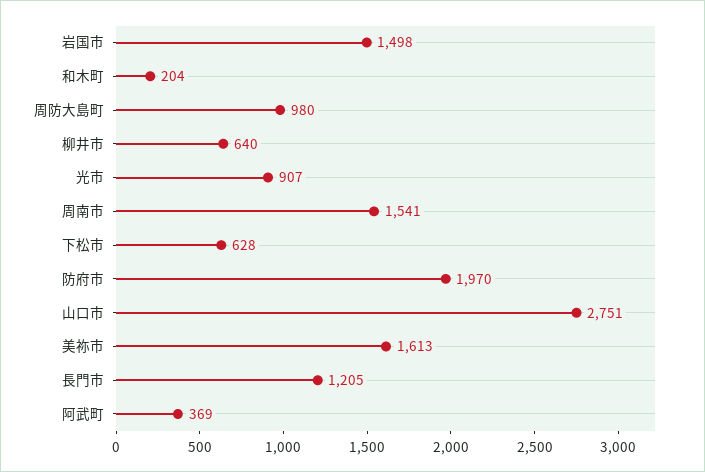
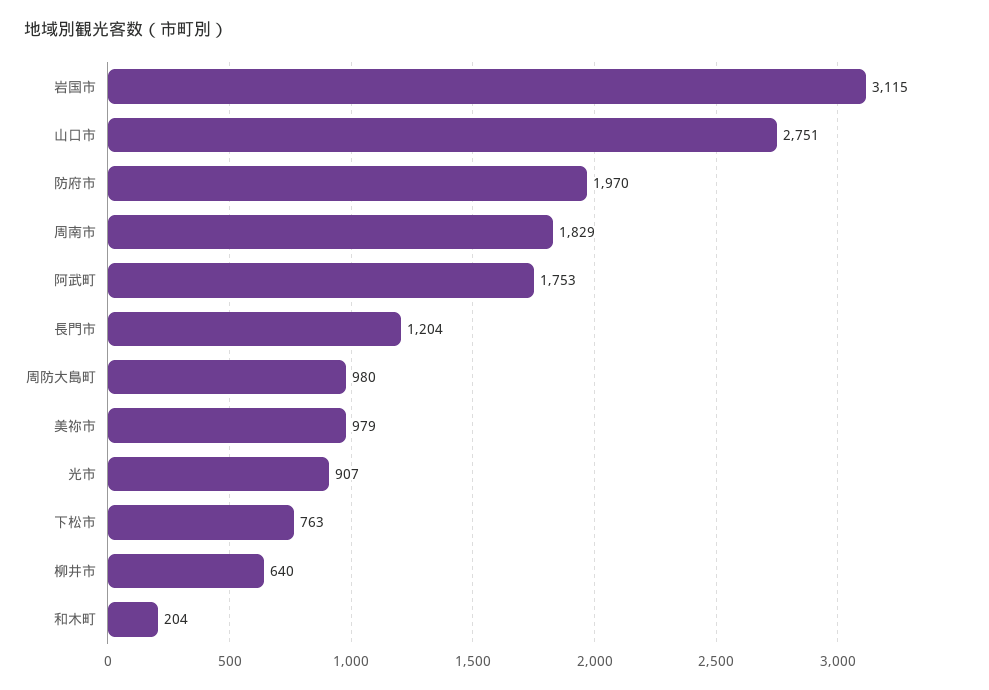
岩国市: 1498 -> 3115
周南市: 1541 -> 1829
下松市: 628 -> 763
美祢市: 1613 -> 979
長門市: 1205 -> 1204
阿武町: 369 -> 1753

